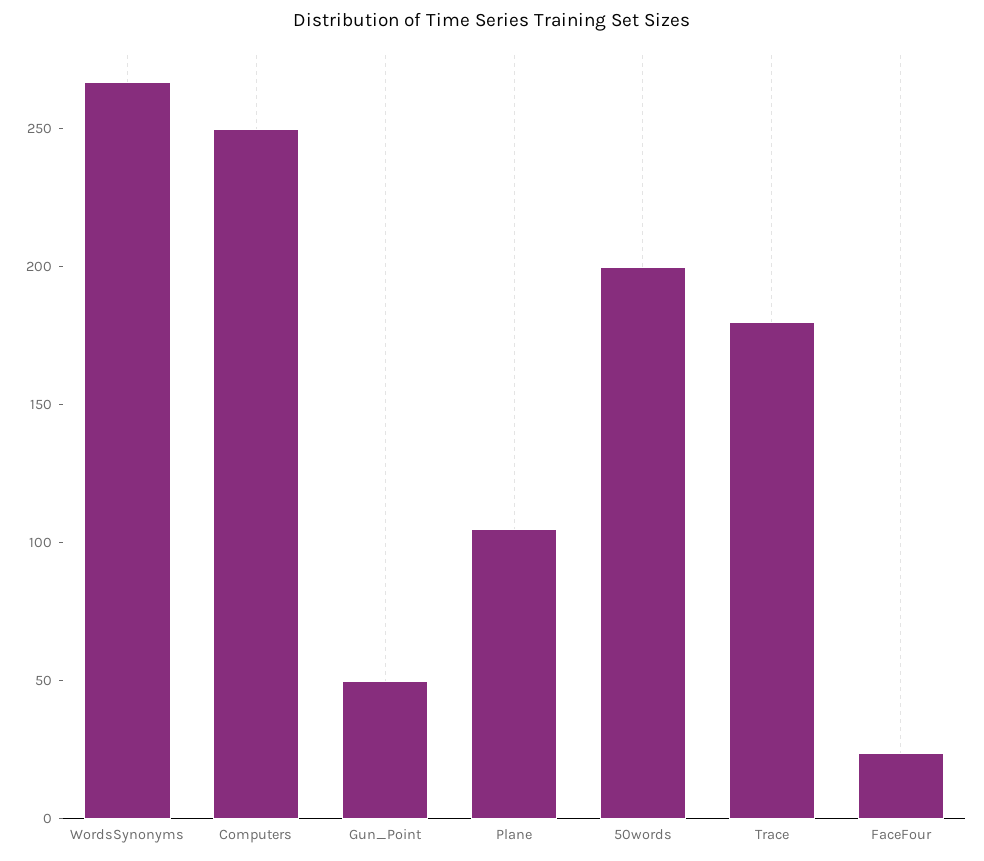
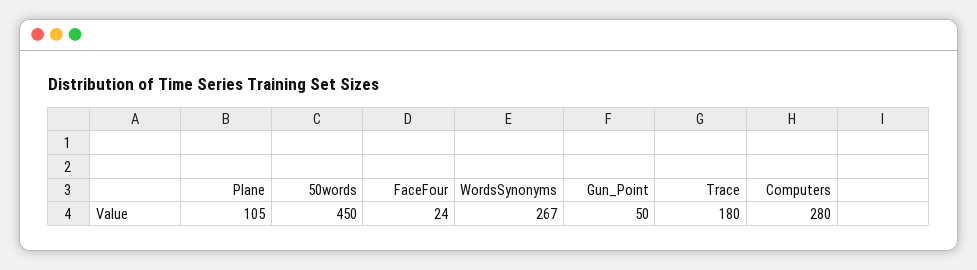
Computers: 250 -> 280
50words: 200 -> 450

